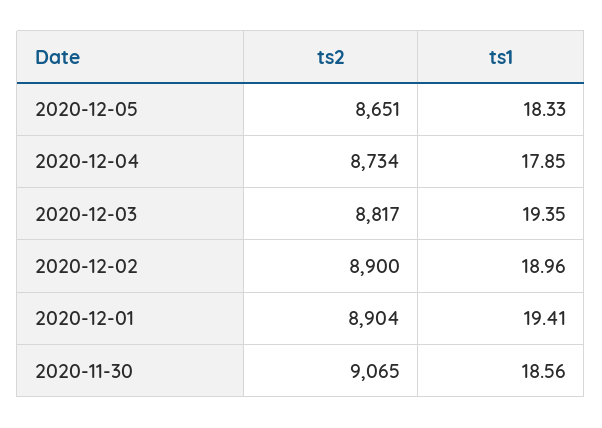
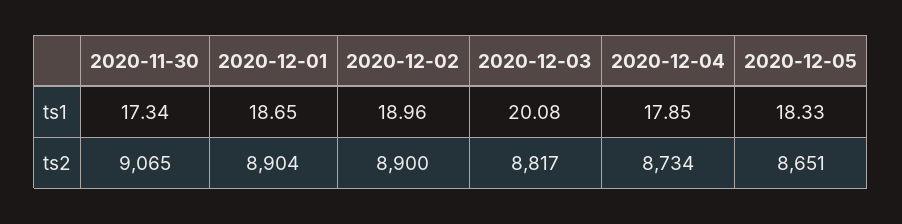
ts1, 2020-12-03: 19.35 -> 20.08
ts1, 2020-12-01: 19.41 -> 18.65
ts1, 2020-11-30: 18.56 -> 17.34

